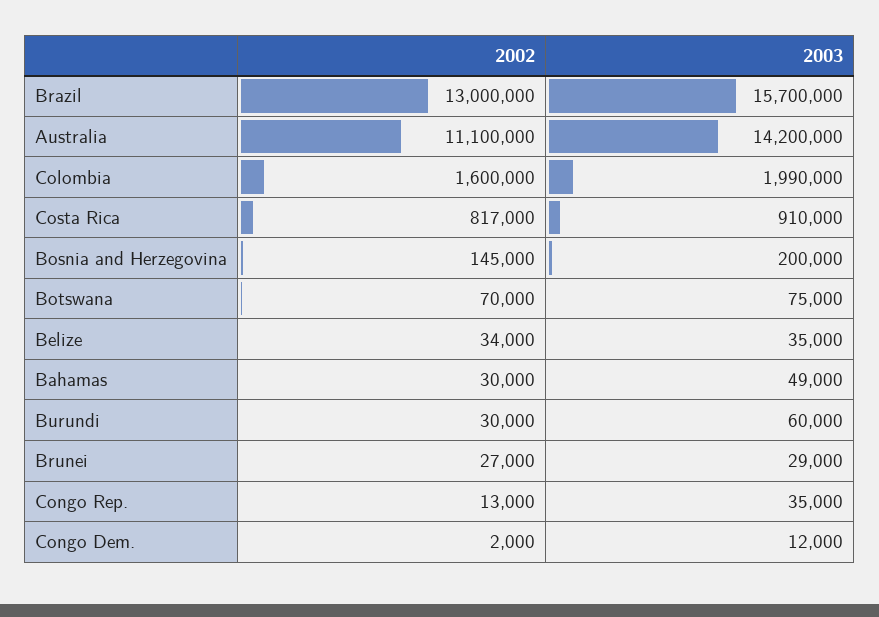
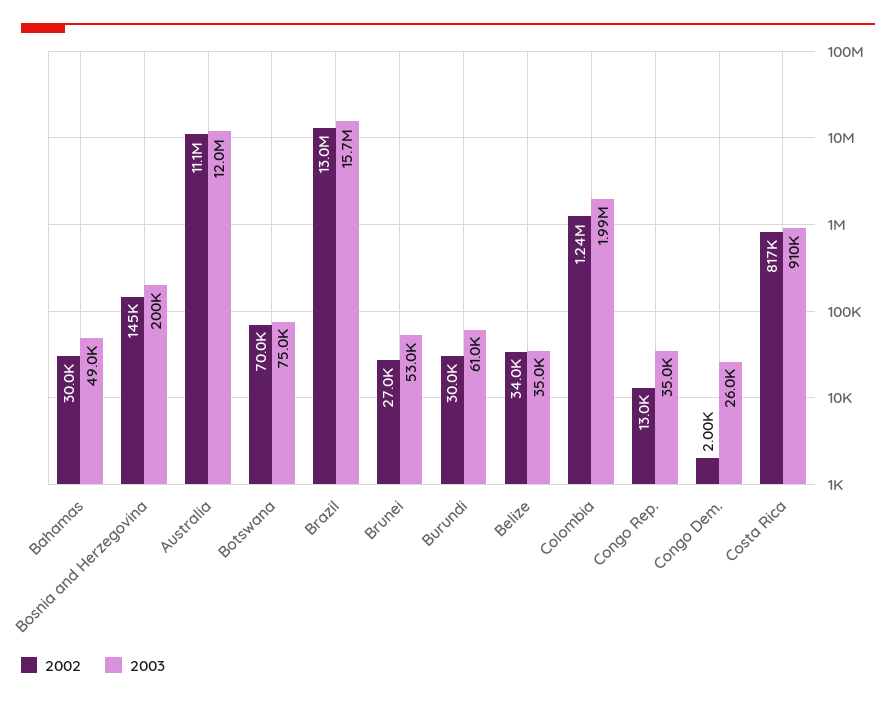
2003, Australia: 14200000 -> 12000000
2002, Colombia: 1600000 -> 1240000
2003, Burundi: 60000 -> 61000
2003, Brunei: 29000 -> 53000
2003, Congo Dem.: 12000 -> 26000

